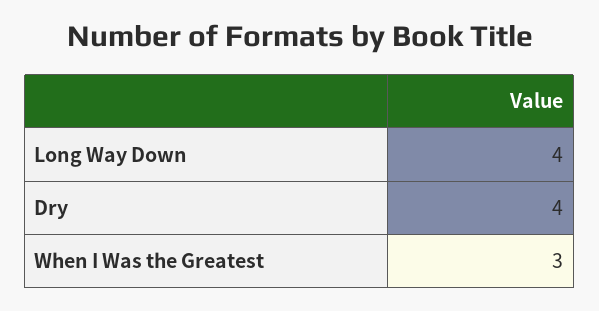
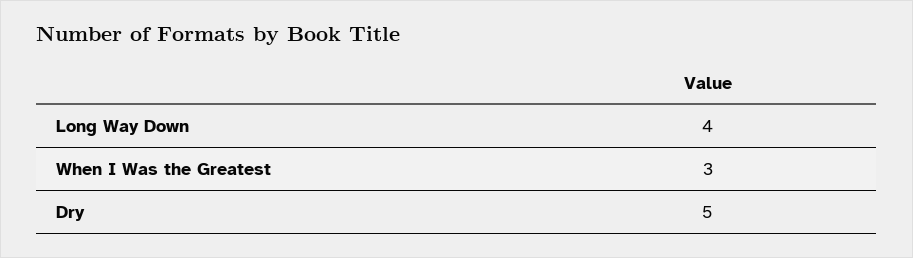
Dry: 4 -> 5

